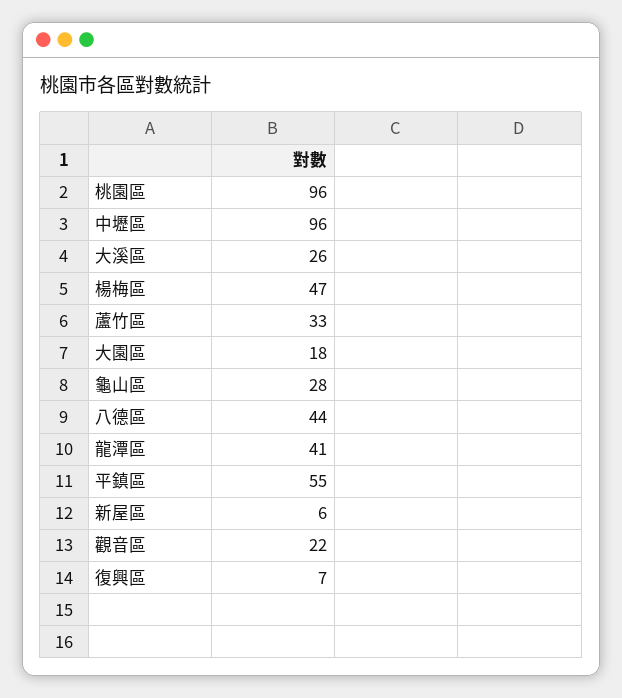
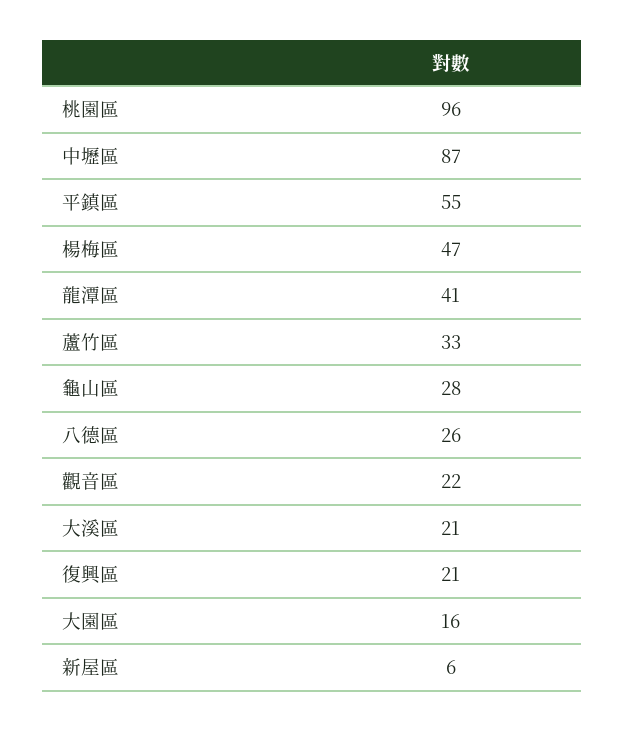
中壢區: 96 -> 87
大溪區: 26 -> 21
大園區: 18 -> 16
八德區: 44 -> 26
復興區: 7 -> 21

